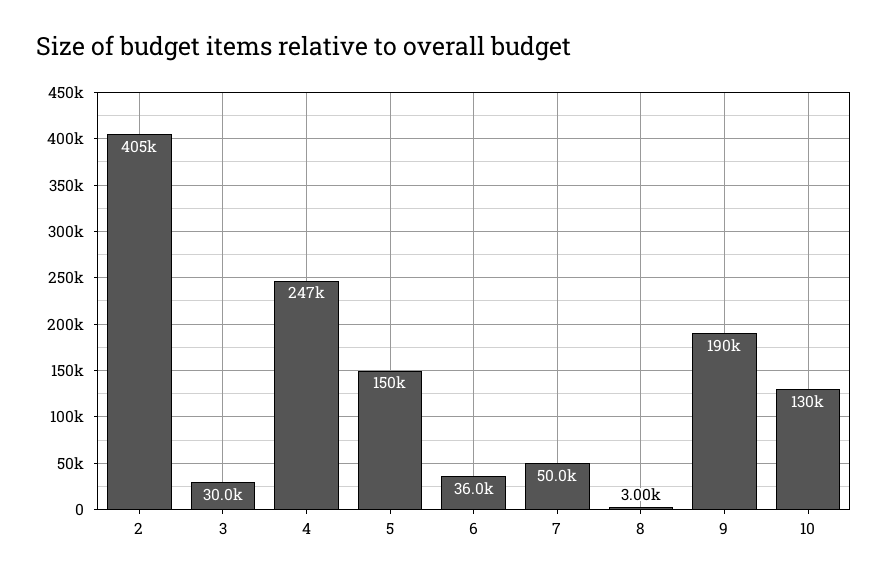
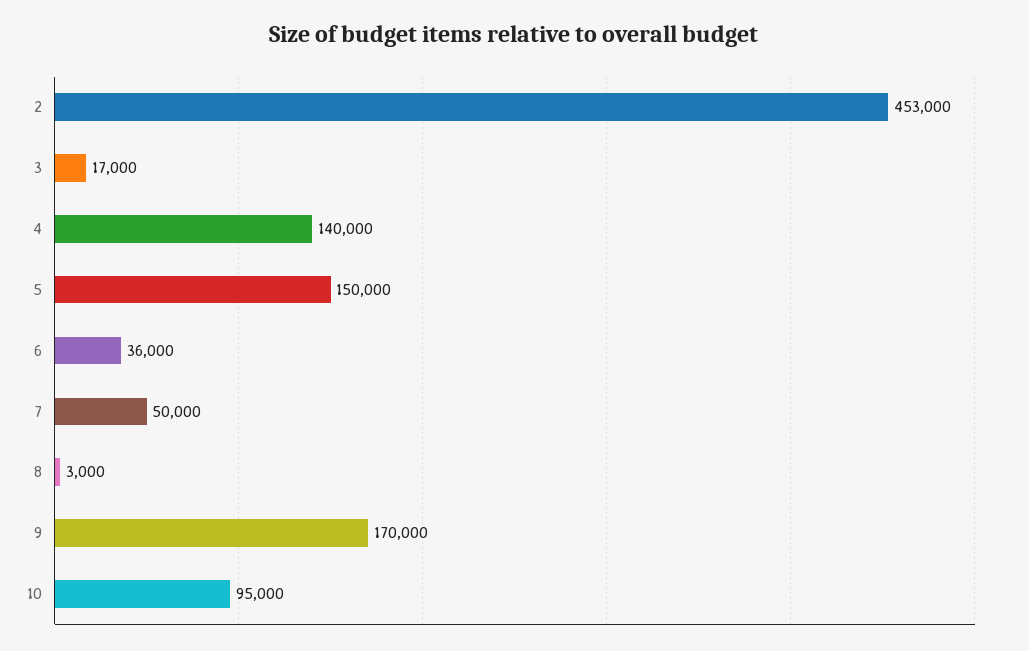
2: 405000 -> 453000
3: 30000 -> 17000
4: 247000 -> 140000
9: 190000 -> 170000
10: 130000 -> 95000

